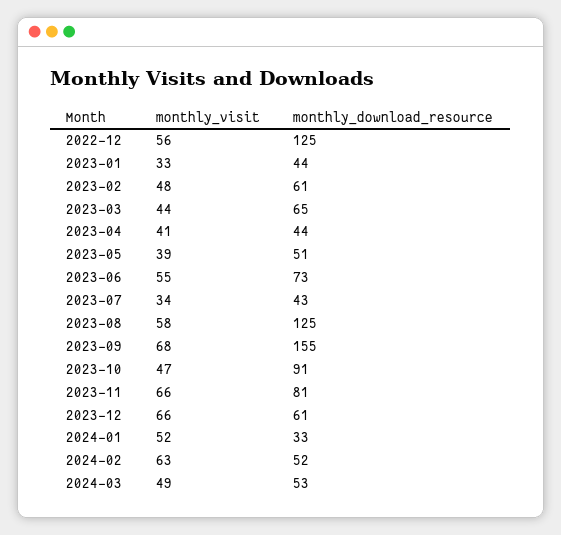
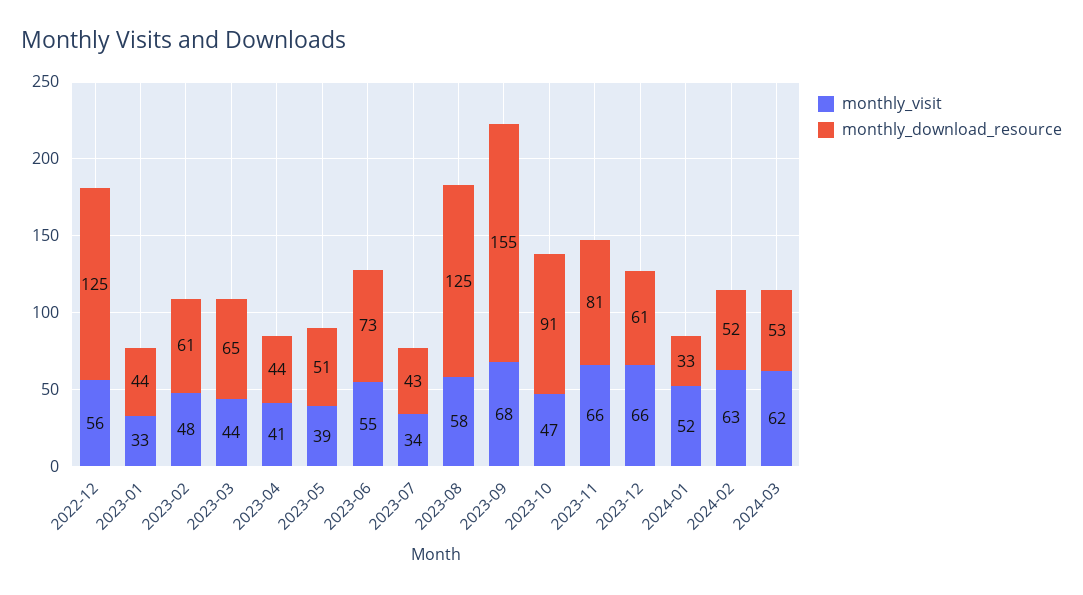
monthly_visit, 2024-03: 49 -> 62

